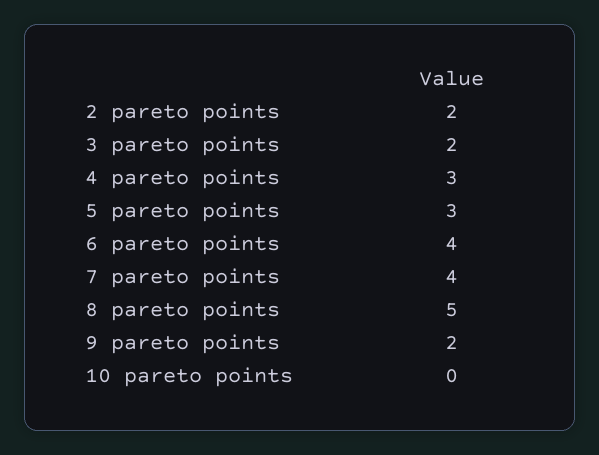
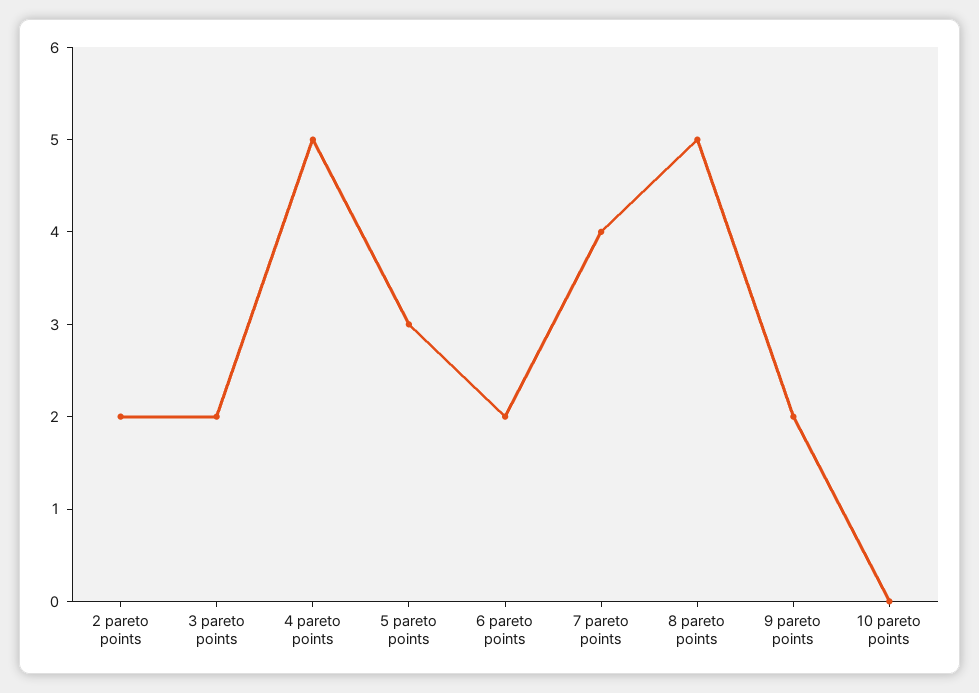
4 pareto points: 3 -> 5
6 pareto points: 4 -> 2

